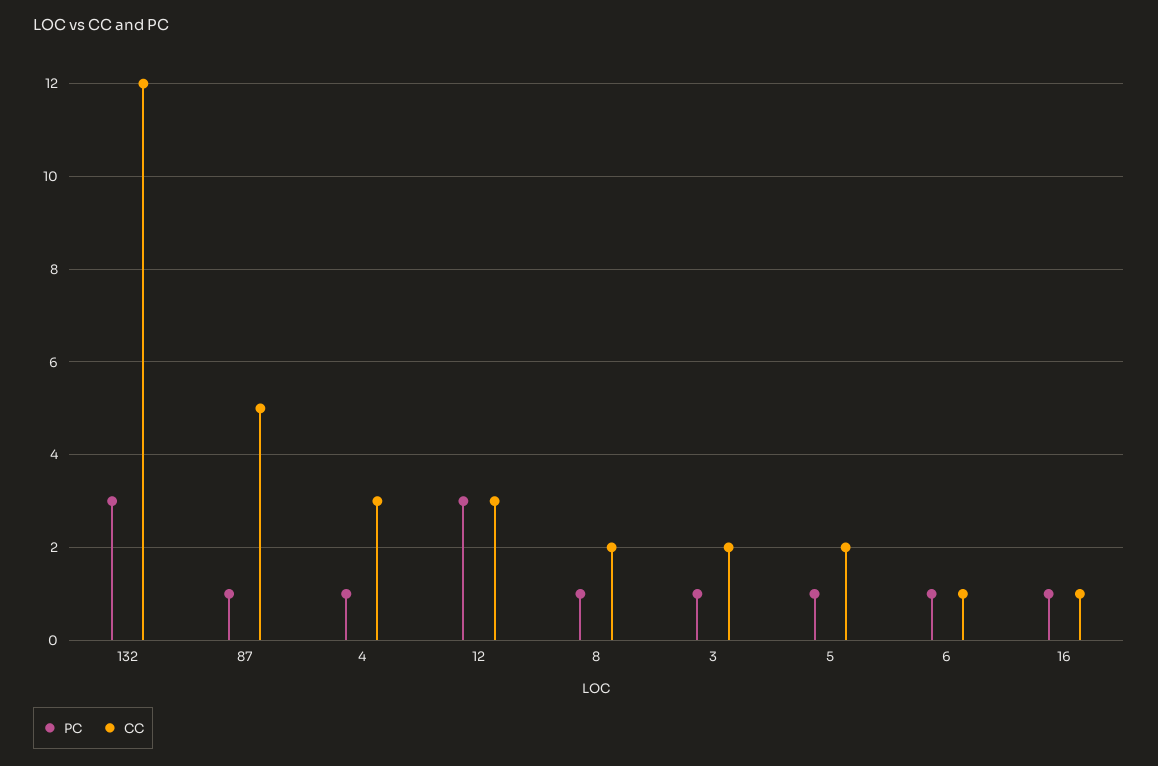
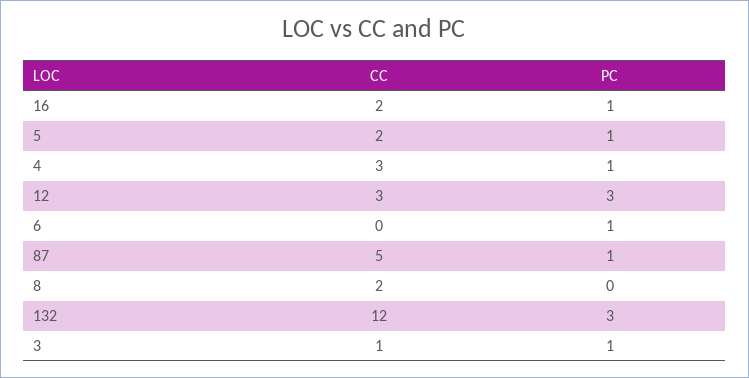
PC, 8: 1 -> 0
CC, 3: 2 -> 1
CC, 6: 1 -> 0
CC, 16: 1 -> 2

